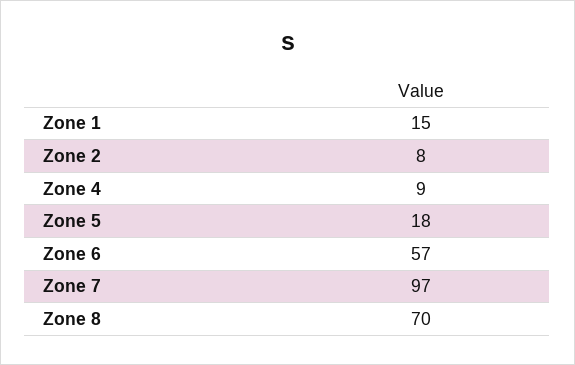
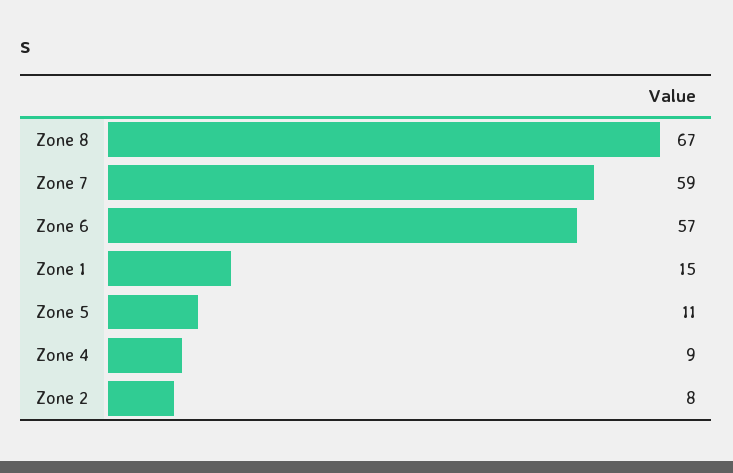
Zone 5: 18 -> 11
Zone 7: 97 -> 59
Zone 8: 70 -> 67

